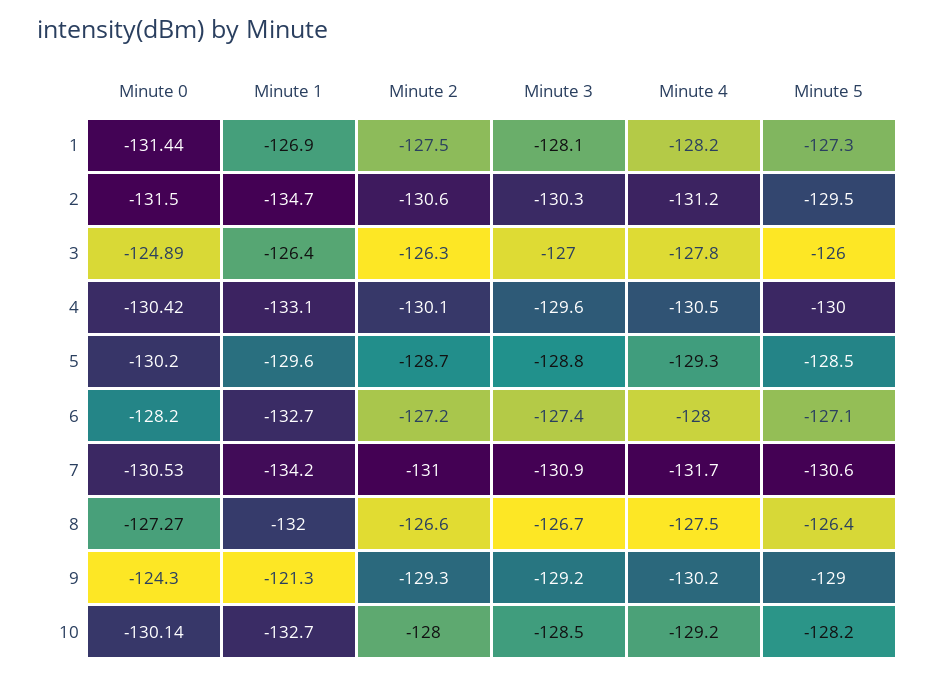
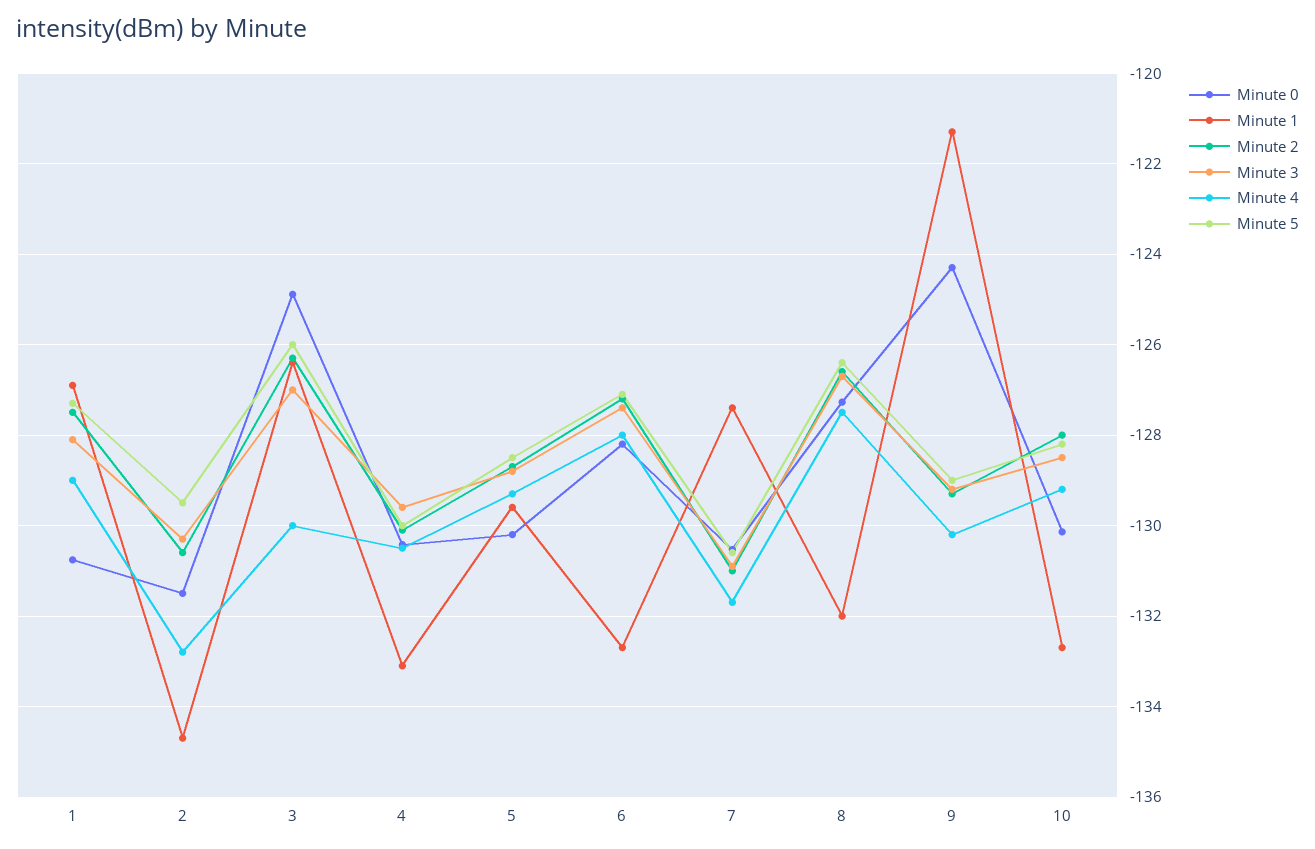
Minute 0, 1: -131.44 -> -130.8
Minute 4, 1: -128.2 -> -129
Minute 4, 2: -131.2 -> -132.8
Minute 4, 3: -127.8 -> -130
Minute 1, 7: -134.2 -> -127.4

